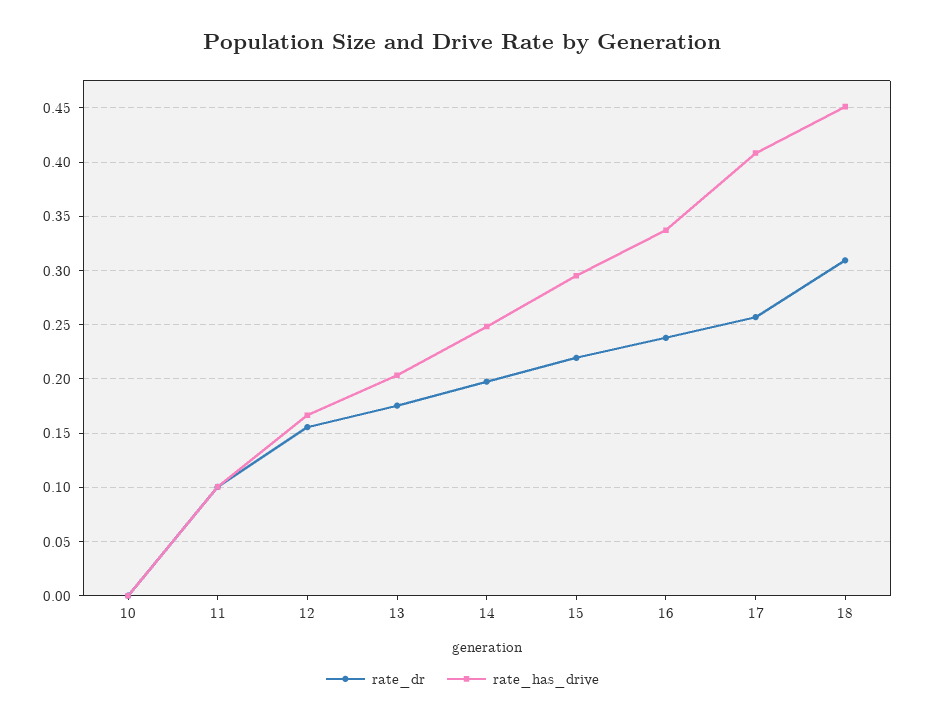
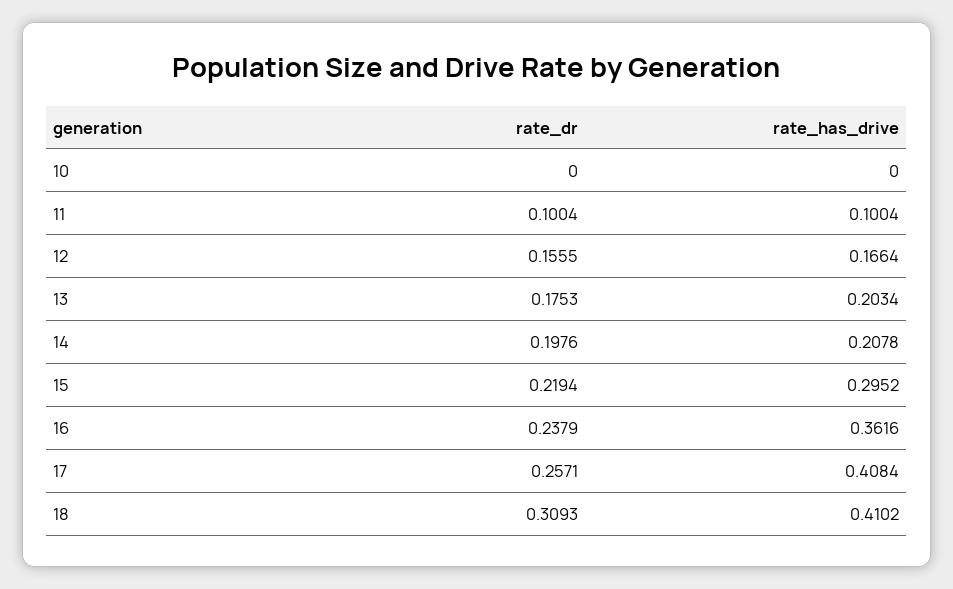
rate_has_drive, 14: 0.25 -> 0.2078
rate_has_drive, 16: 0.34 -> 0.3616
rate_has_drive, 18: 0.45 -> 0.4102

